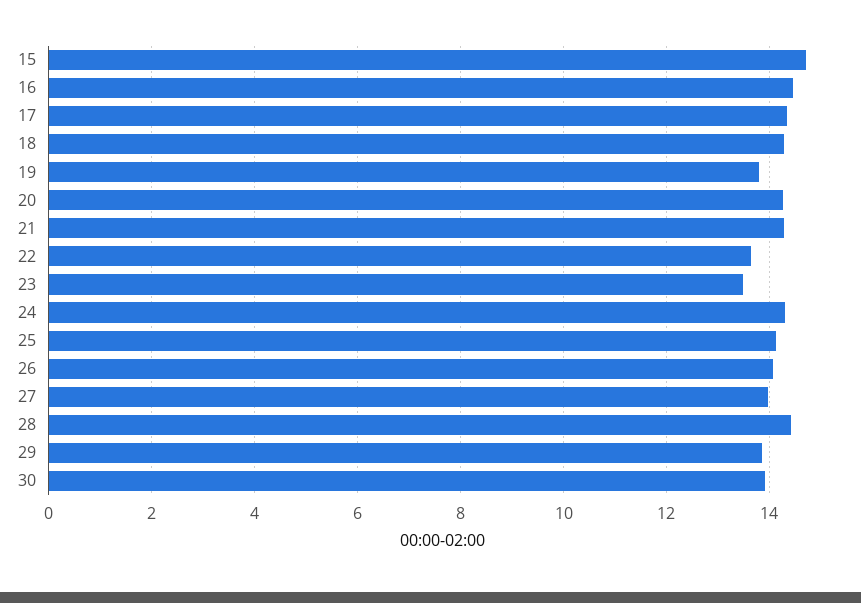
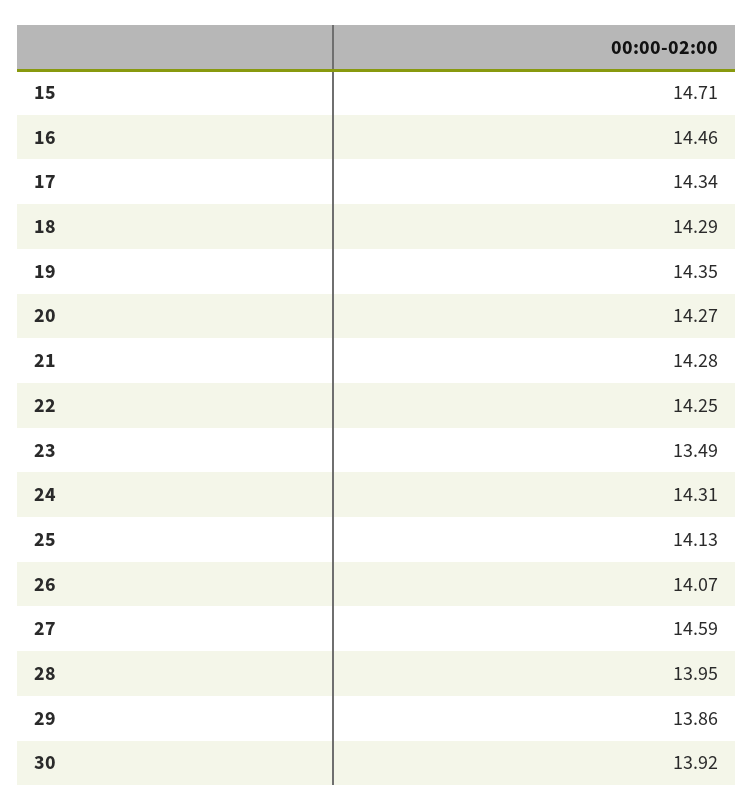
19: 13.8 -> 14.35
22: 13.6 -> 14.25
27: 14 -> 14.59
28: 14.4 -> 13.95

